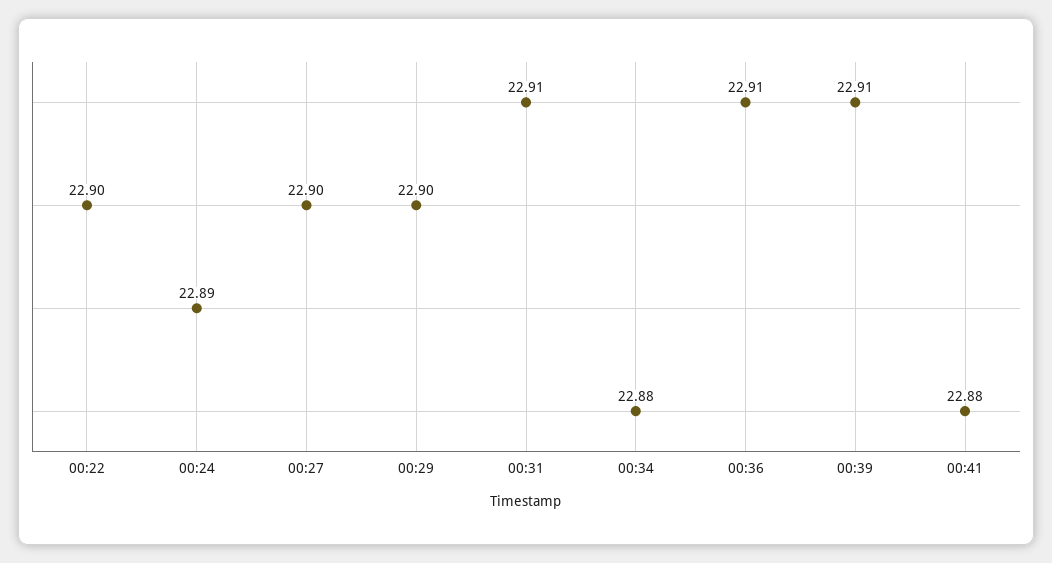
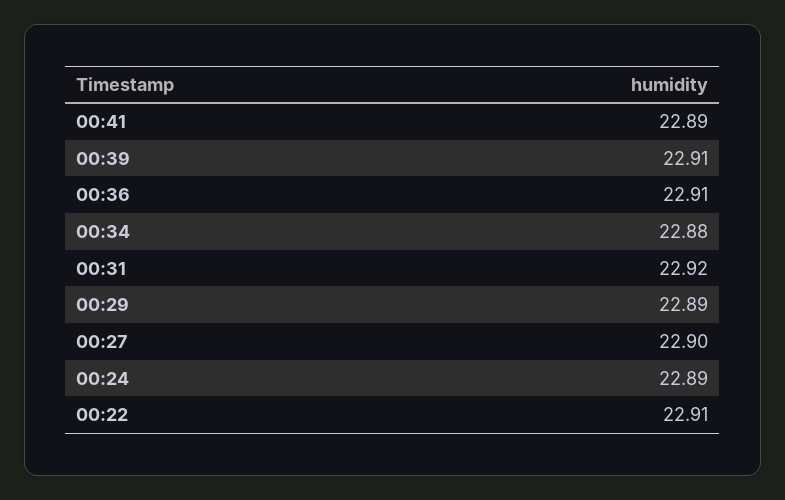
00:22: 22.9 -> 22.91
00:29: 22.9 -> 22.89
00:31: 22.91 -> 22.92
00:41: 22.88 -> 22.89

